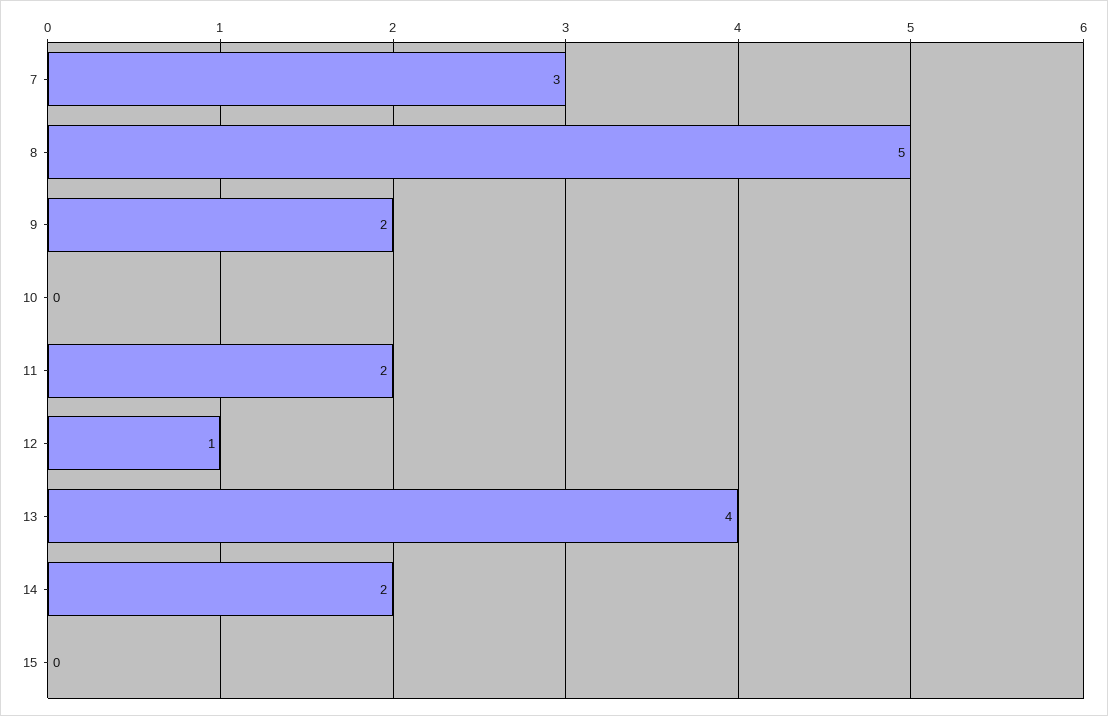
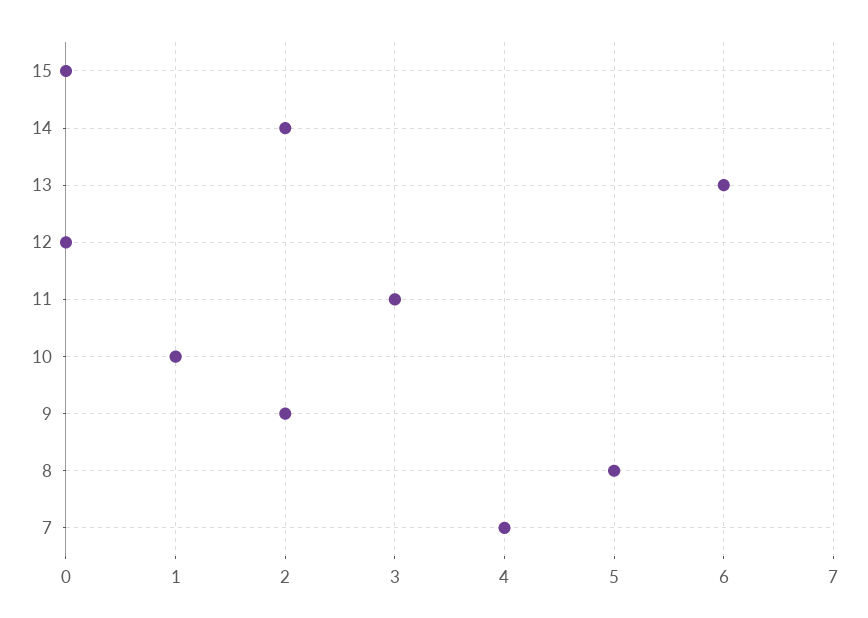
7: 3 -> 4
10: 0 -> 1
11: 2 -> 3
12: 1 -> 0
13: 4 -> 6

